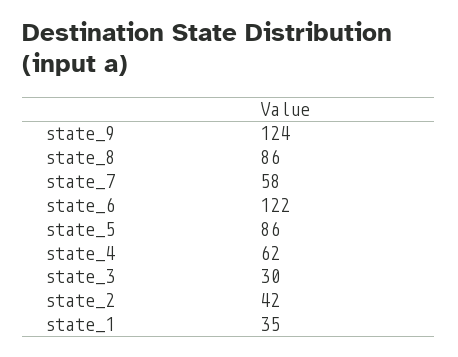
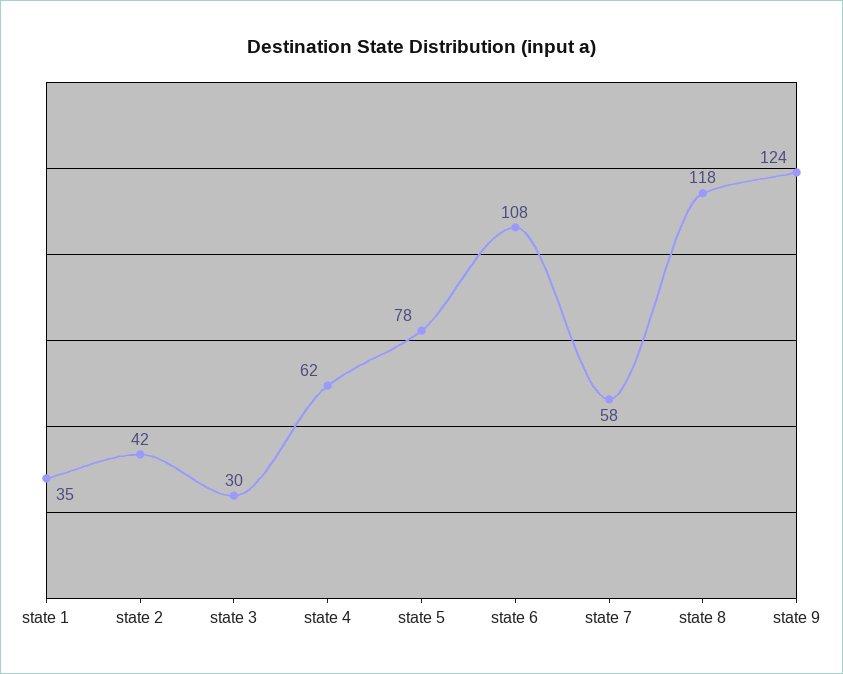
state_8: 86 -> 118
state_6: 122 -> 108
state_5: 86 -> 78

